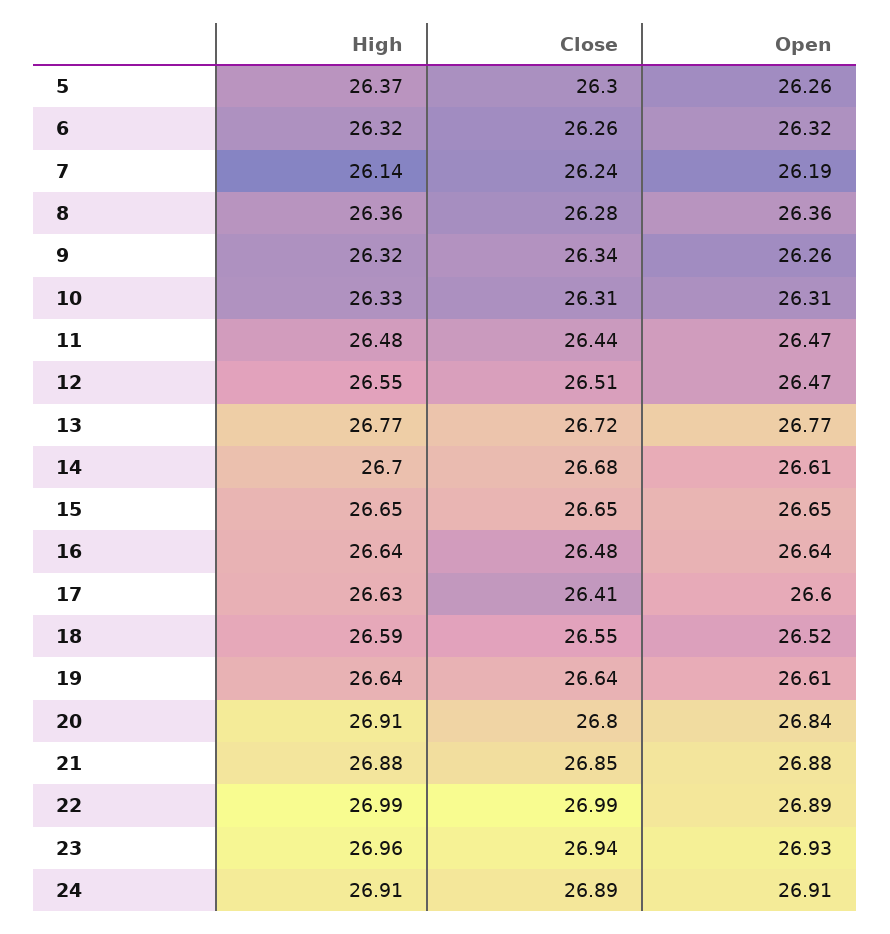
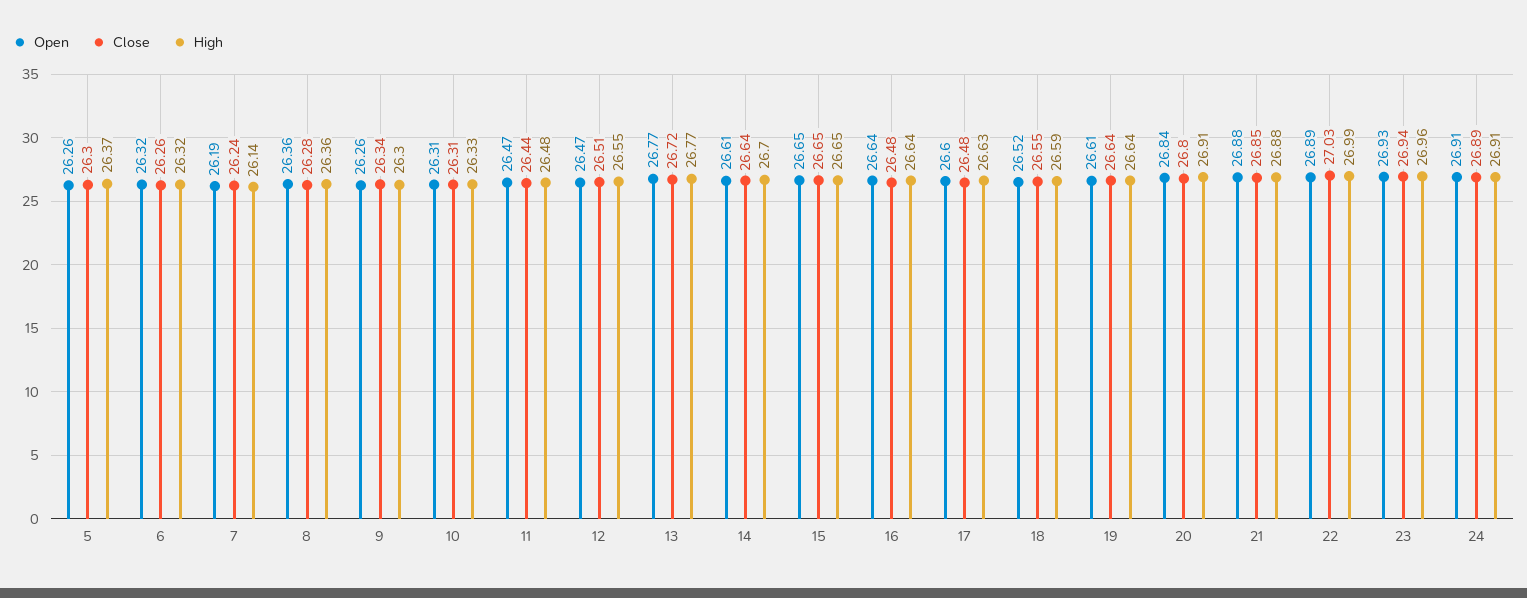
High, 9: 26.32 -> 26.3
Close, 14: 26.68 -> 26.64
Close, 17: 26.41 -> 26.48
Close, 22: 26.99 -> 27.03

